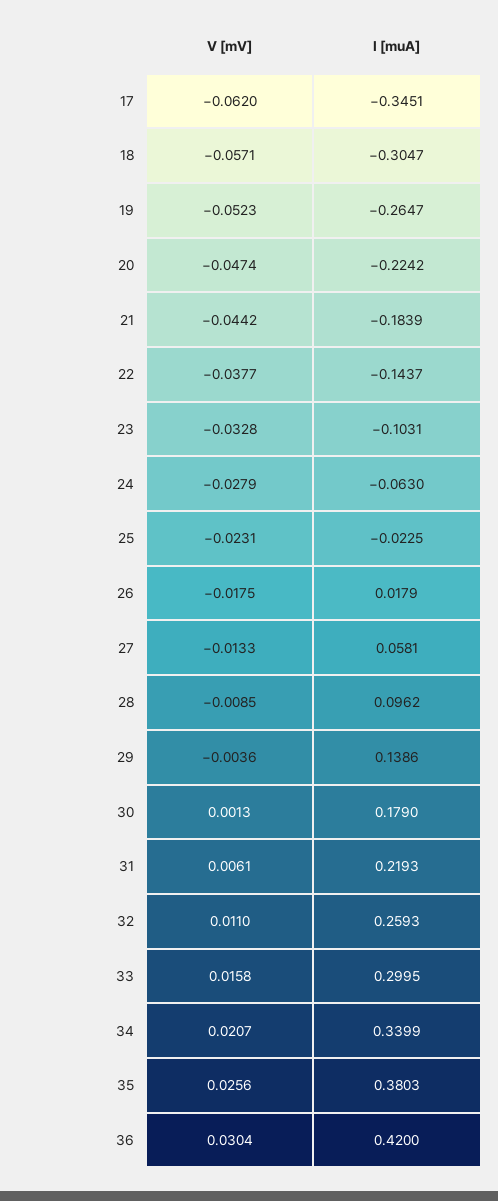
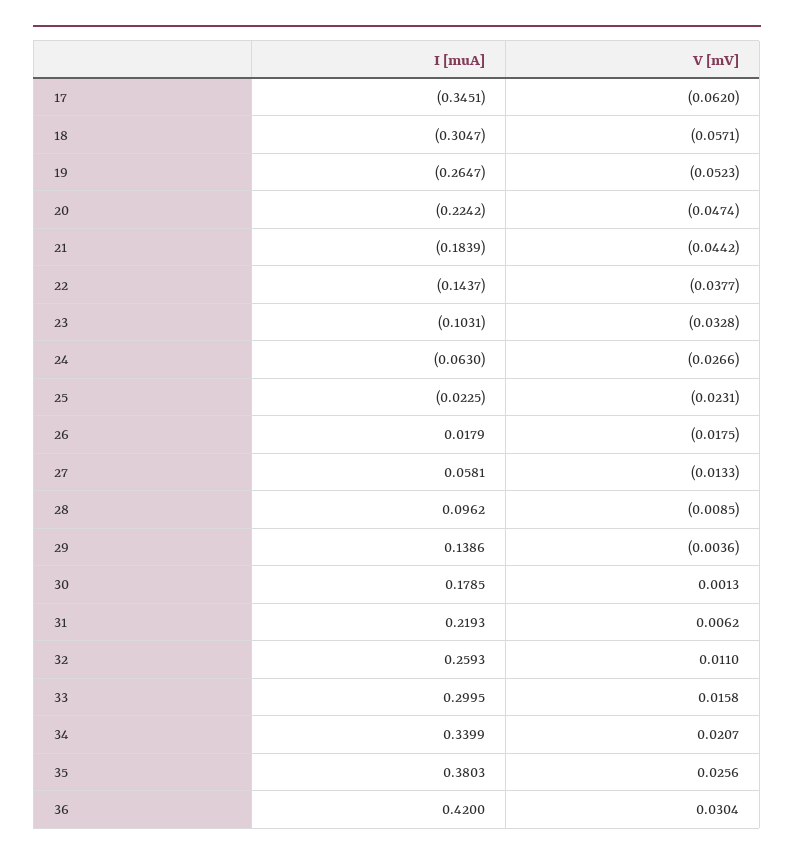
V [mV], 24: -0.0279 -> -0.0266
I [muA], 30: 0.179 -> 0.1785
V [mV], 31: 0.0061 -> 0.0062

